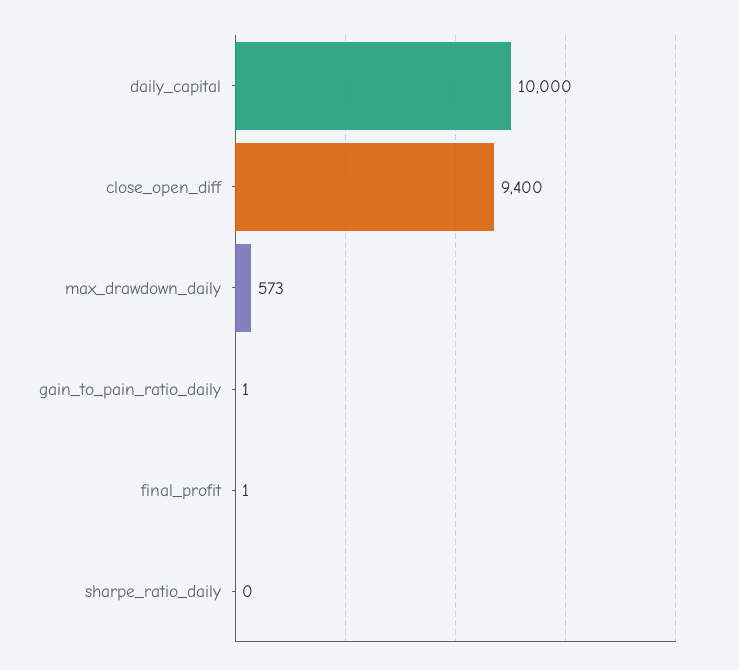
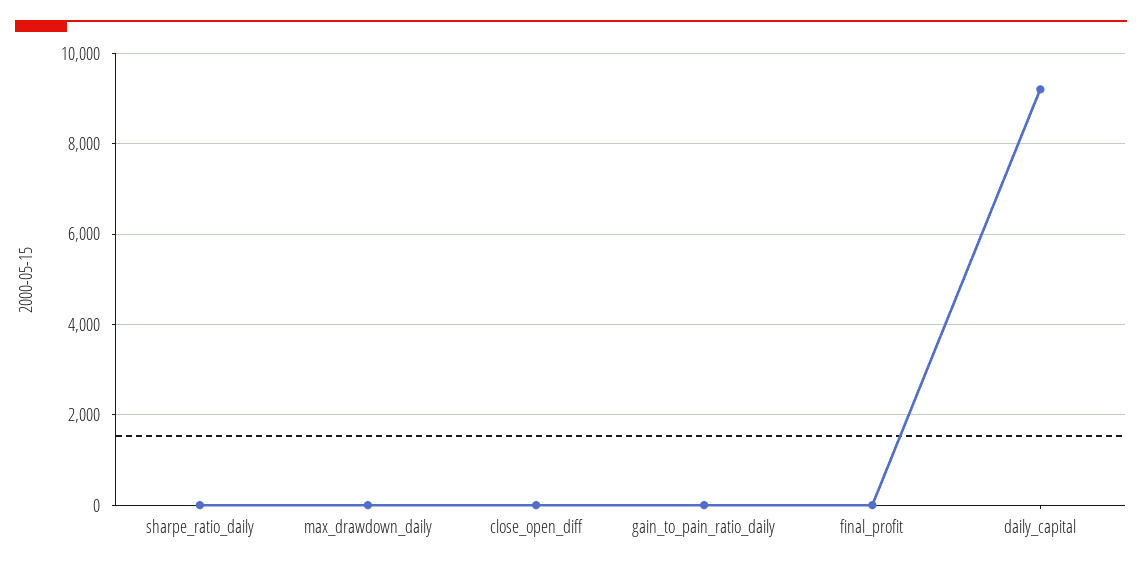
daily_capital: 10000 -> 9200
close_open_diff: 9400 -> 0
max_drawdown_daily: 573 -> 0

